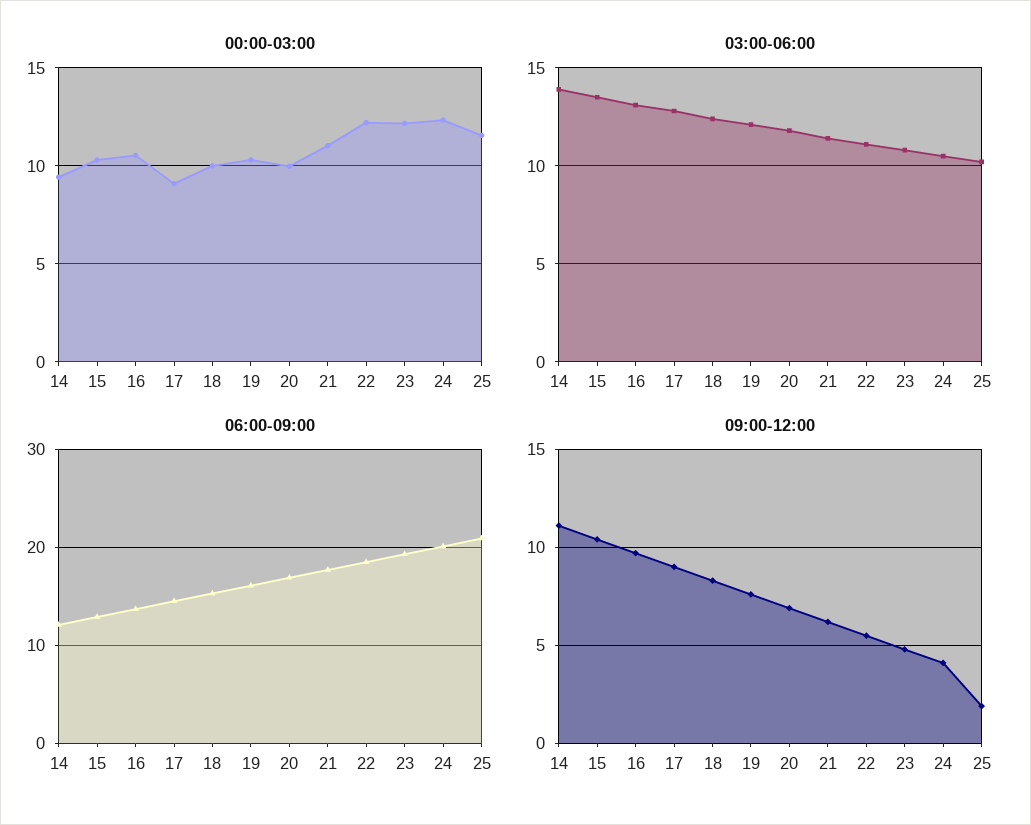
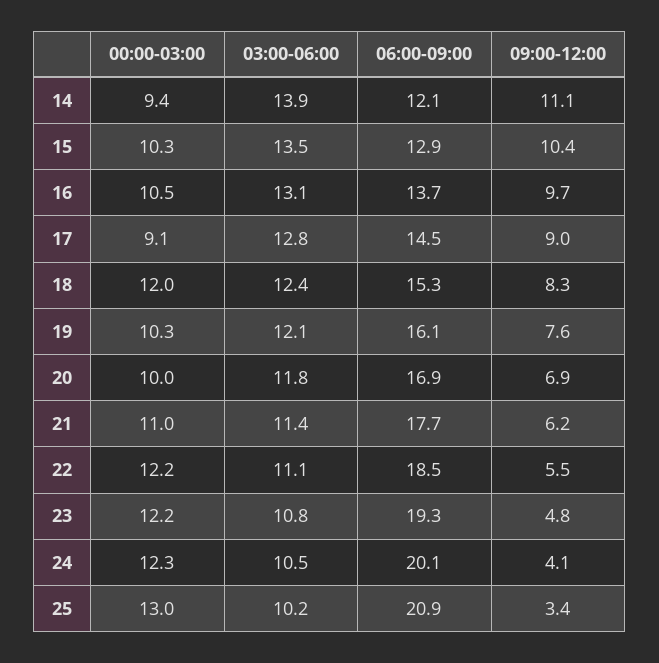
00:00-03:00, 18: 10 -> 12
00:00-03:00, 25: 11.5 -> 13
09:00-12:00, 25: 2 -> 3.4

